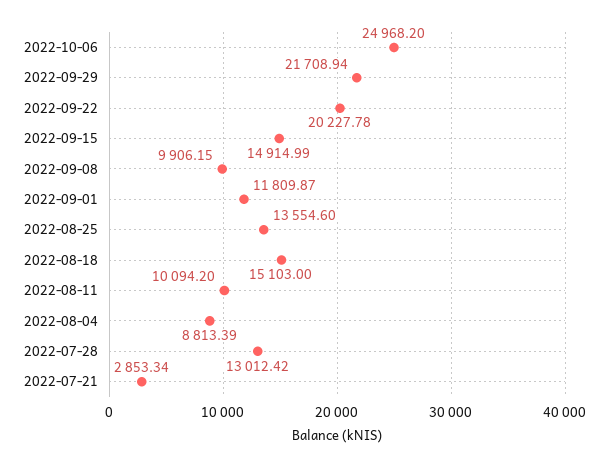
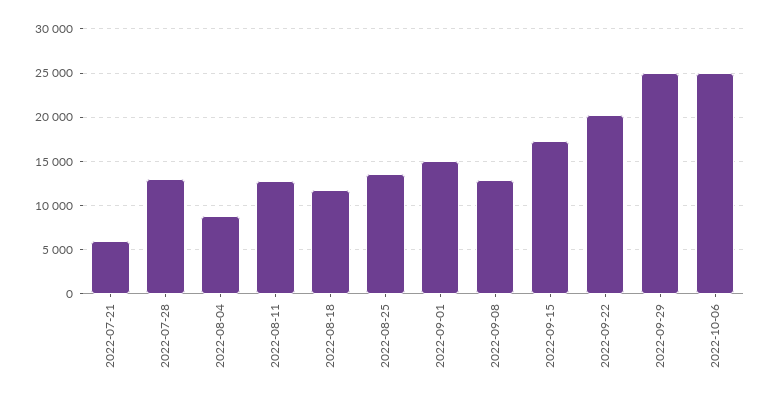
2022-09-29: 21708.94 -> 25000
2022-09-15: 14914.99 -> 17000
2022-09-08: 9906.15 -> 13000
2022-09-01: 11809.87 -> 15000
2022-08-18: 15103 -> 12000
2022-08-11: 10094.2 -> 13000
2022-07-21: 2853.34 -> 6000

